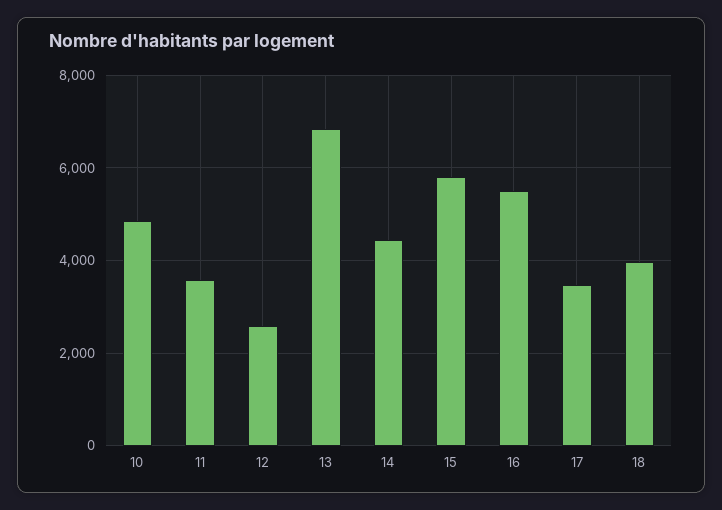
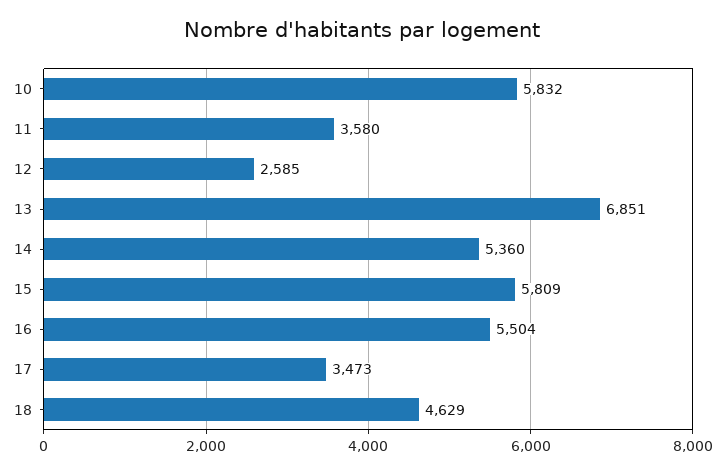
10: 4800 -> 5832
14: 4400 -> 5360
18: 4000 -> 4629

